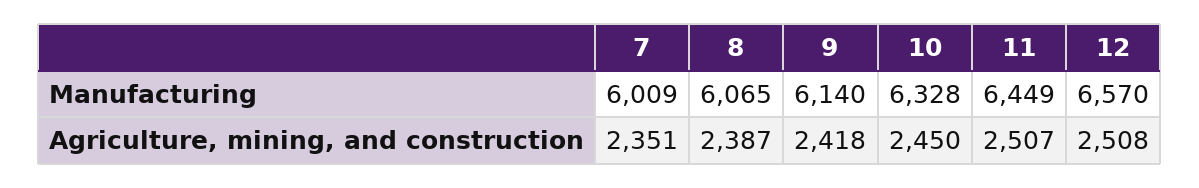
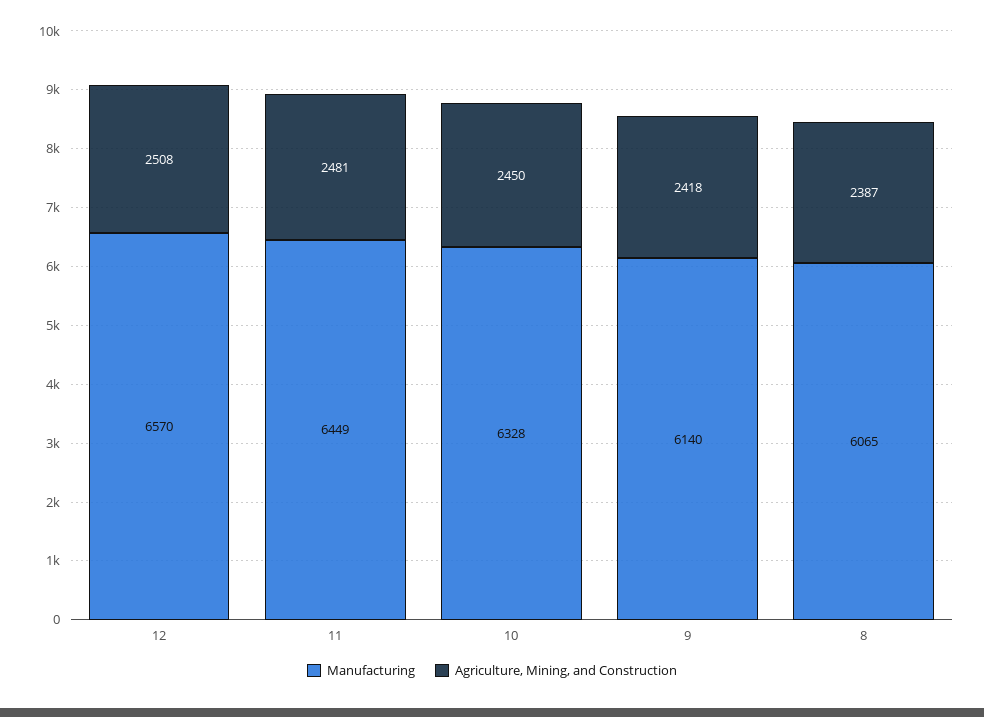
Manufacturing, 7: 6009 -> none
Agriculture, mining, and construction, 7: 2351 -> none
Agriculture, mining, and construction, 11: 2507 -> 2481

